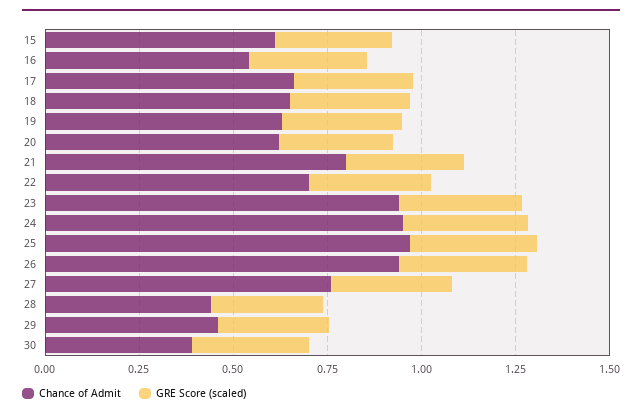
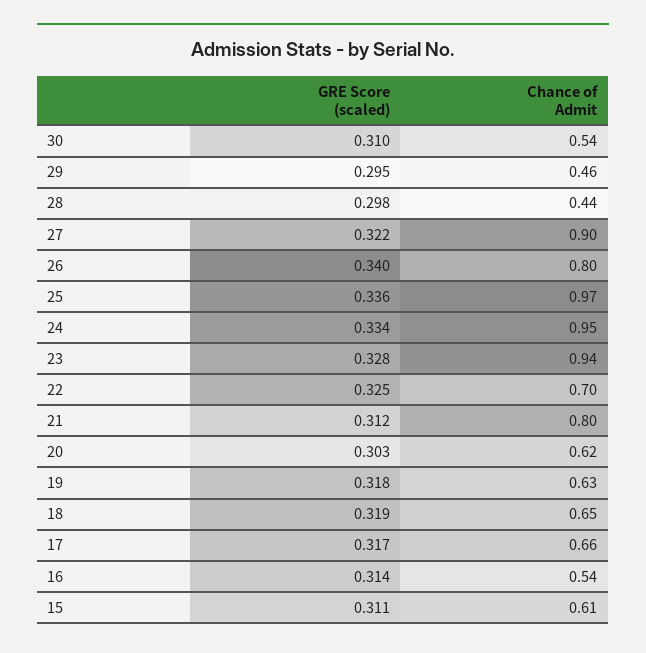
Chance of Admit, 26: 0.95 -> 0.8
Chance of Admit, 27: 0.75 -> 0.9
Chance of Admit, 30: 0.4 -> 0.54

